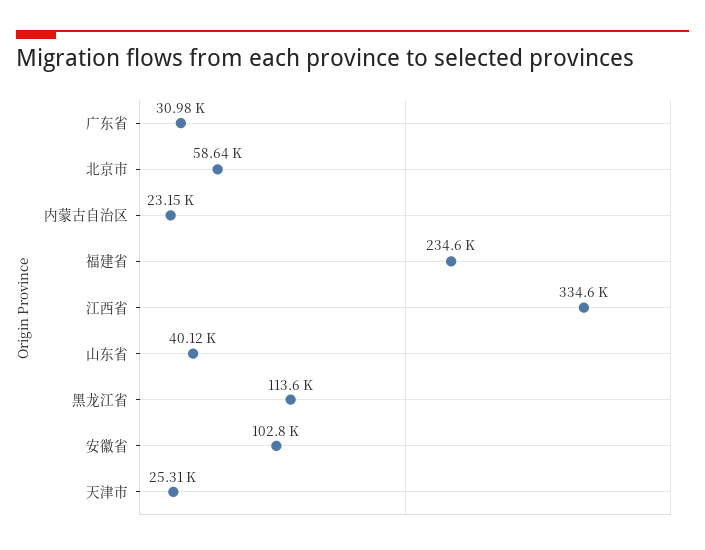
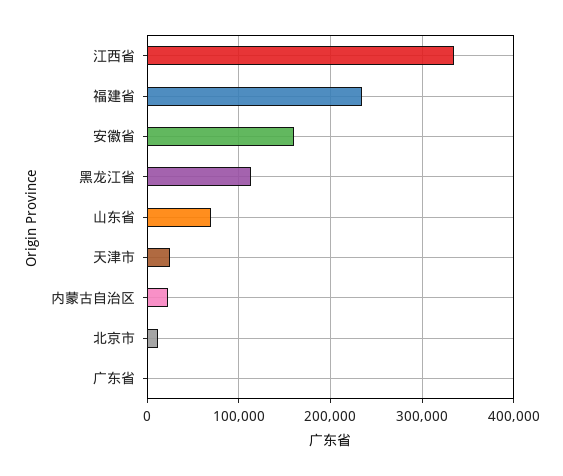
广东省: 30980 -> 0
北京市: 58640 -> 10000
山东省: 40120 -> 70000
安徽省: 102800 -> 160000

